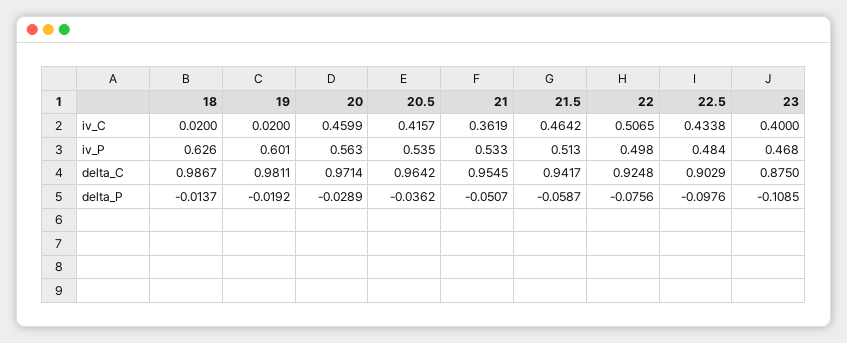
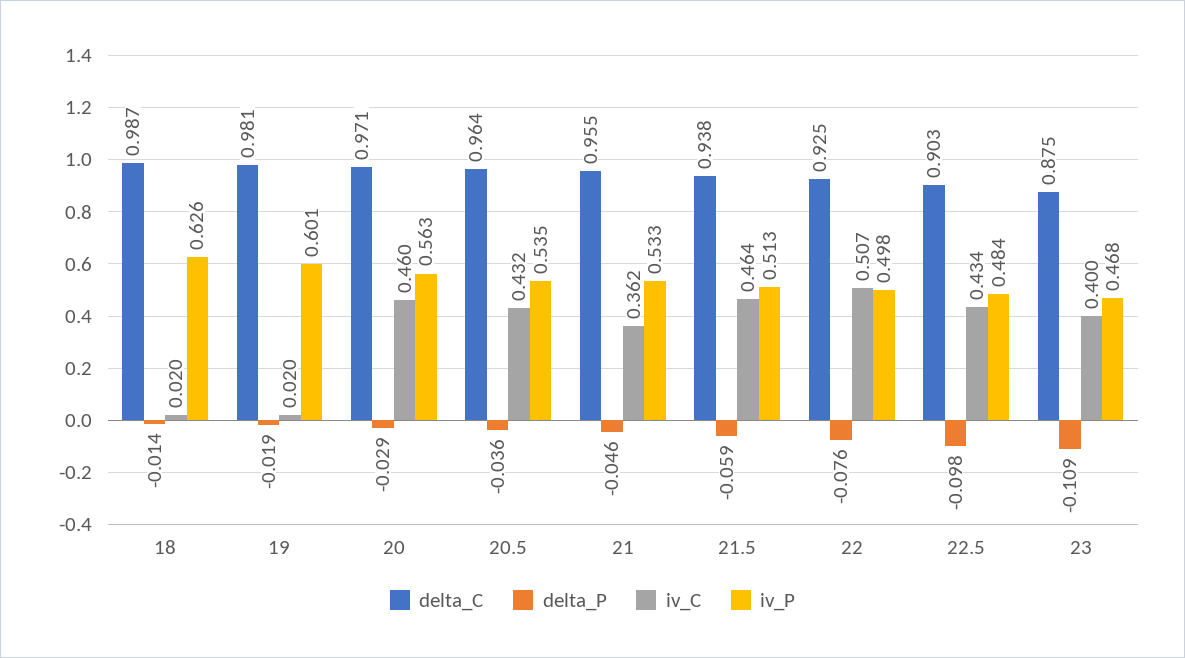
iv_C, 20.5: 0.4157 -> 0.432
delta_C, 21.5: 0.9417 -> 0.938
delta_P, 21: -0.0507 -> -0.046

